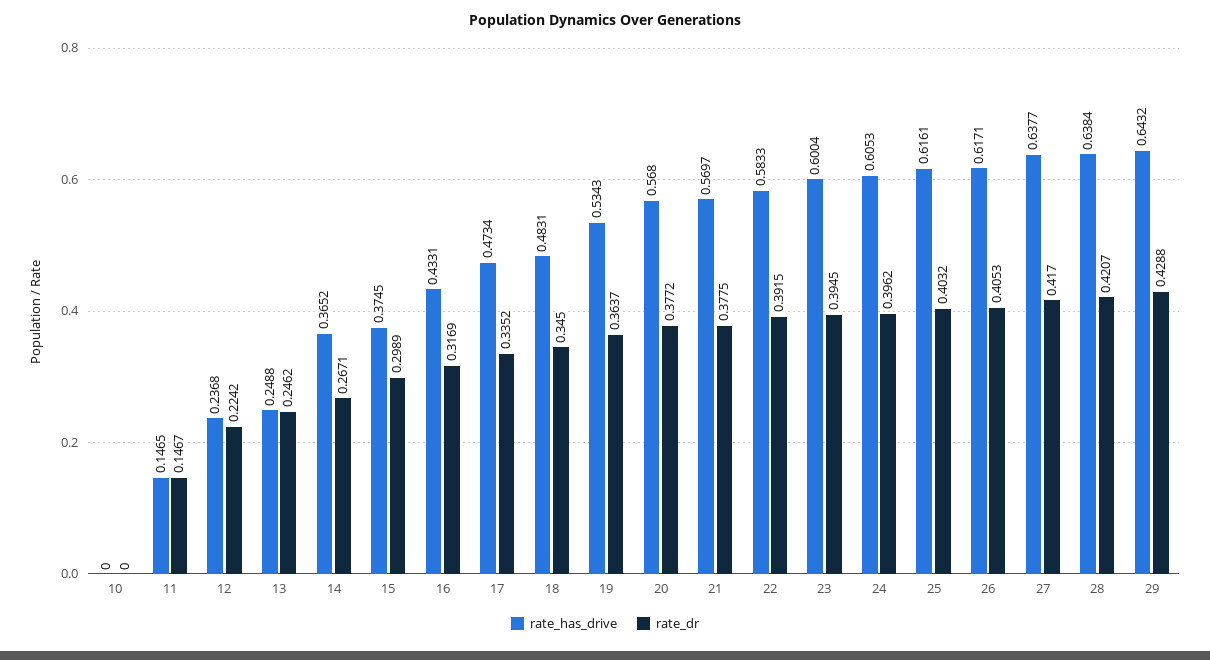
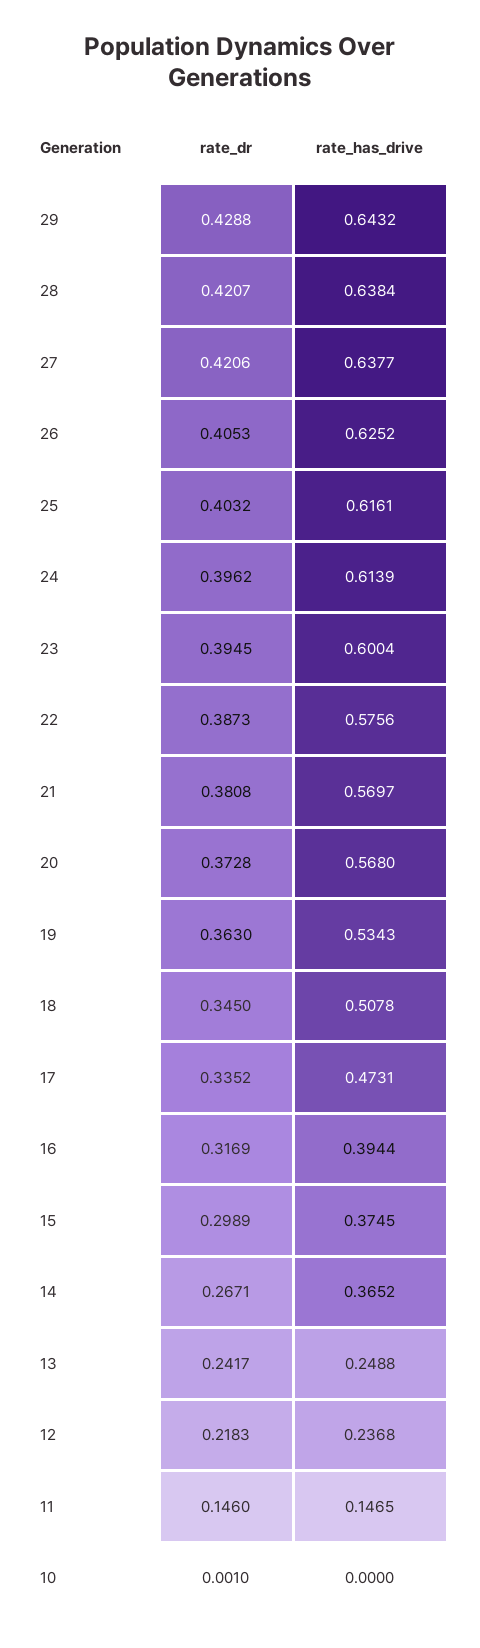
rate_dr, 10: 0 -> 0.001
rate_dr, 11: 0.1467 -> 0.146
rate_dr, 12: 0.2242 -> 0.2183
rate_dr, 13: 0.2462 -> 0.2417
rate_has_drive, 16: 0.4331 -> 0.3944
rate_has_drive, 17: 0.4734 -> 0.4731
rate_has_drive, 18: 0.4831 -> 0.5078
rate_dr, 19: 0.3637 -> 0.363
rate_dr, 20: 0.3772 -> 0.3728
rate_dr, 21: 0.3775 -> 0.3808
rate_has_drive, 22: 0.5833 -> 0.5756
rate_dr, 22: 0.3915 -> 0.3873
rate_has_drive, 24: 0.6053 -> 0.6139
rate_has_drive, 26: 0.6171 -> 0.6252
rate_dr, 27: 0.417 -> 0.4206

